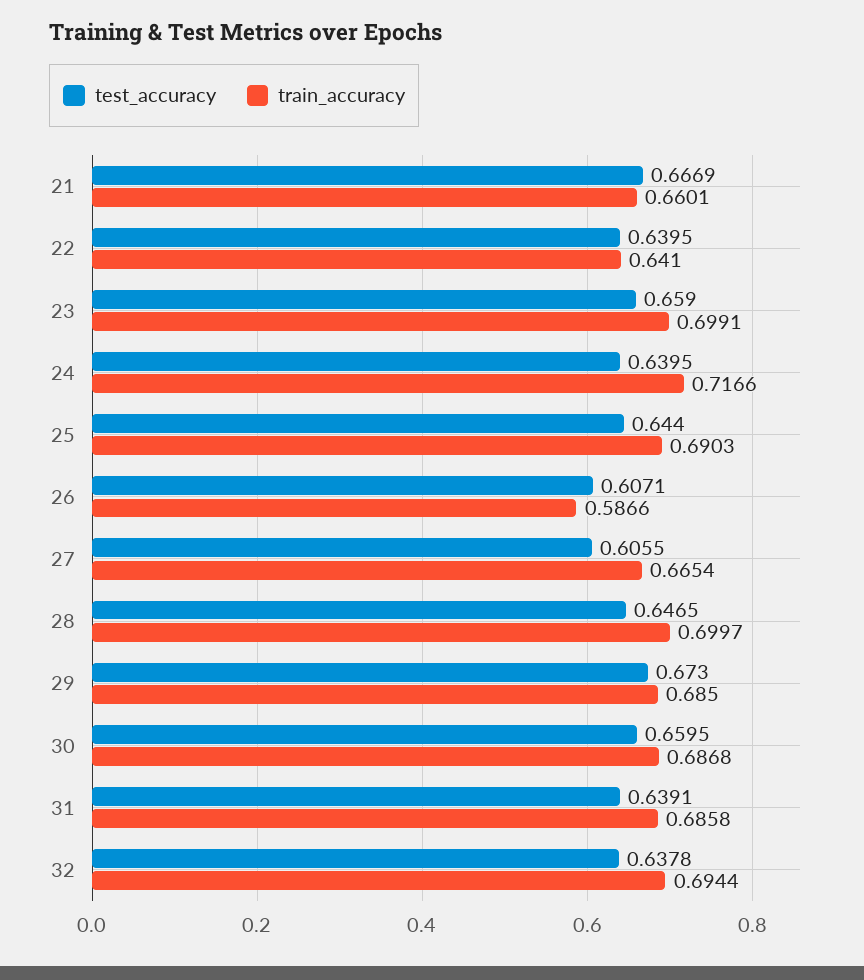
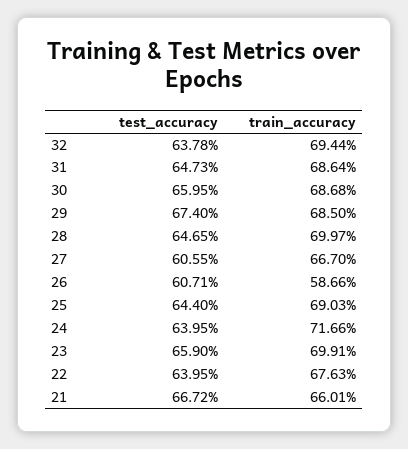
test_accuracy, 21: 0.6669 -> 0.6672
train_accuracy, 22: 0.641 -> 0.6763
train_accuracy, 27: 0.6654 -> 0.667
test_accuracy, 29: 0.673 -> 0.674
test_accuracy, 31: 0.6391 -> 0.6473
train_accuracy, 31: 0.6858 -> 0.6864

